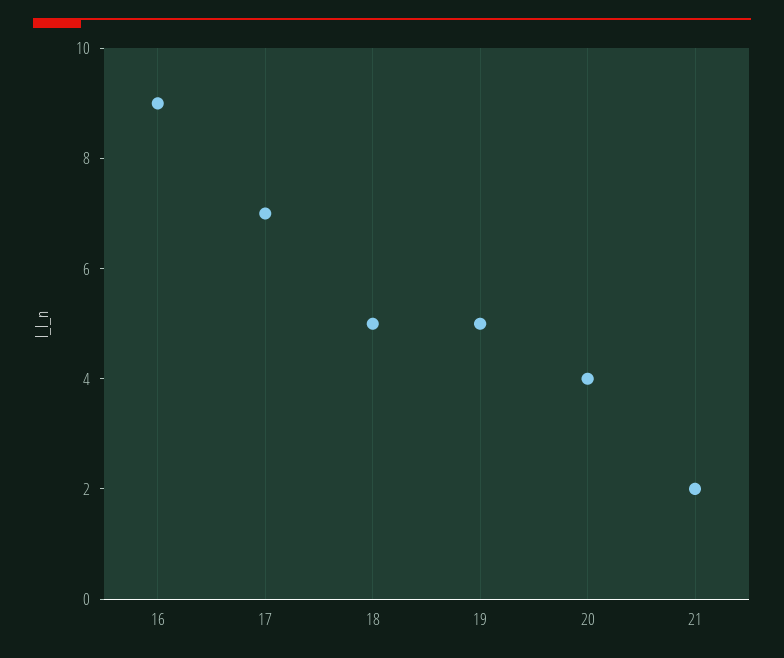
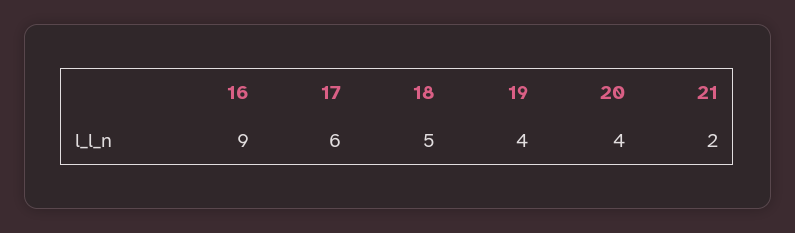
17: 7 -> 6
19: 5 -> 4

